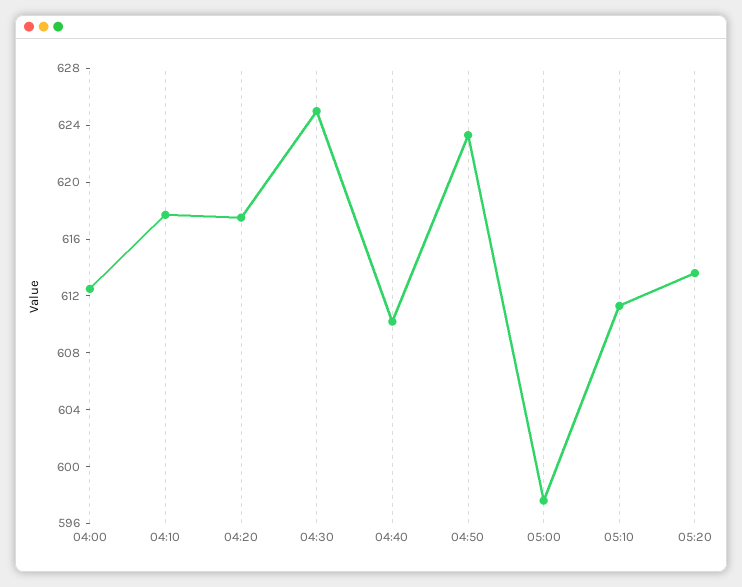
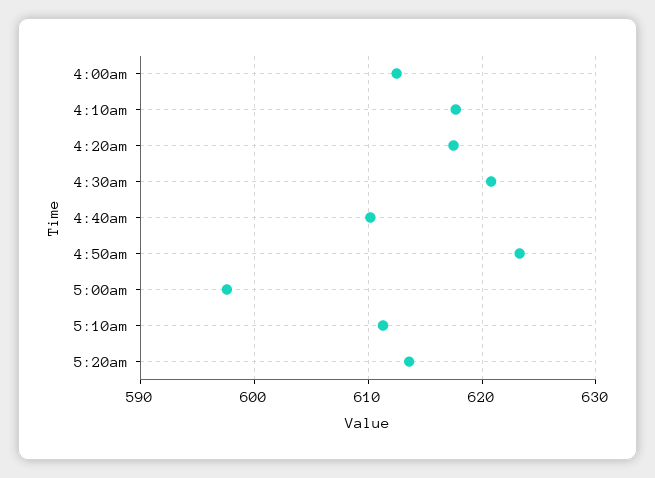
04:30: 625 -> 621

